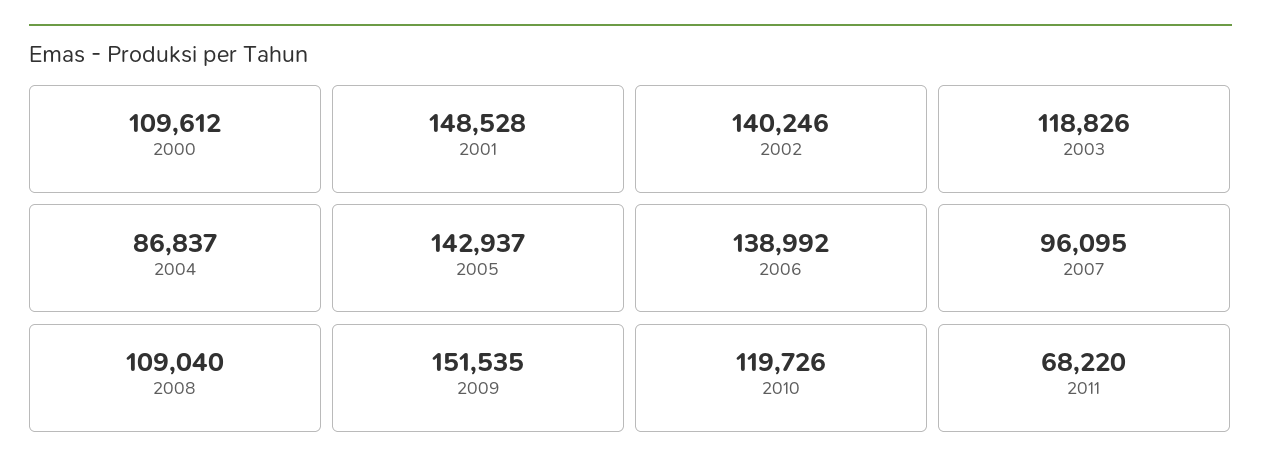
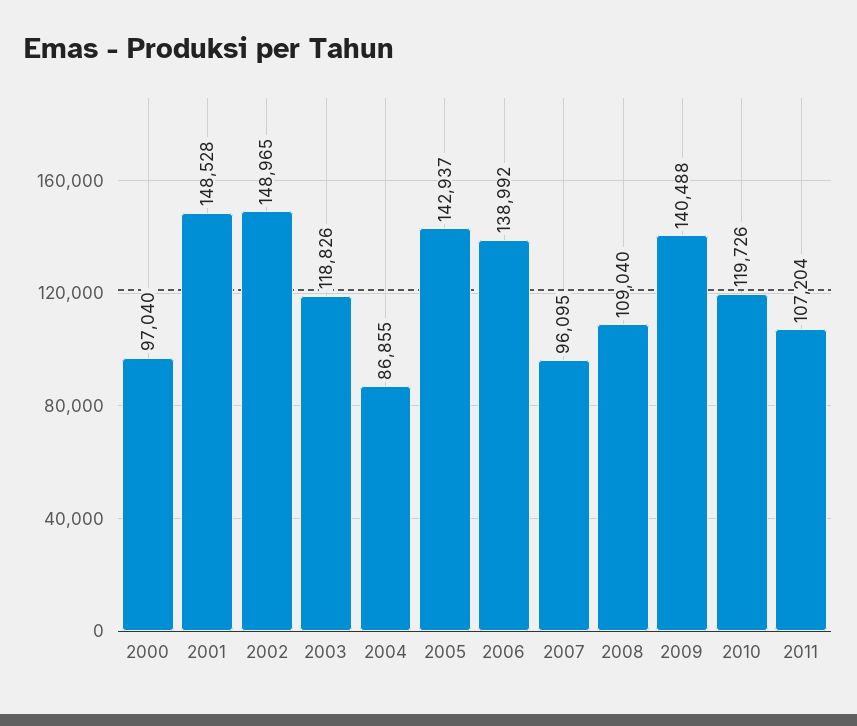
2000: 109612 -> 97040
2002: 140246 -> 148965
2004: 86837 -> 86855
2009: 151535 -> 140488
2011: 68220 -> 107204

